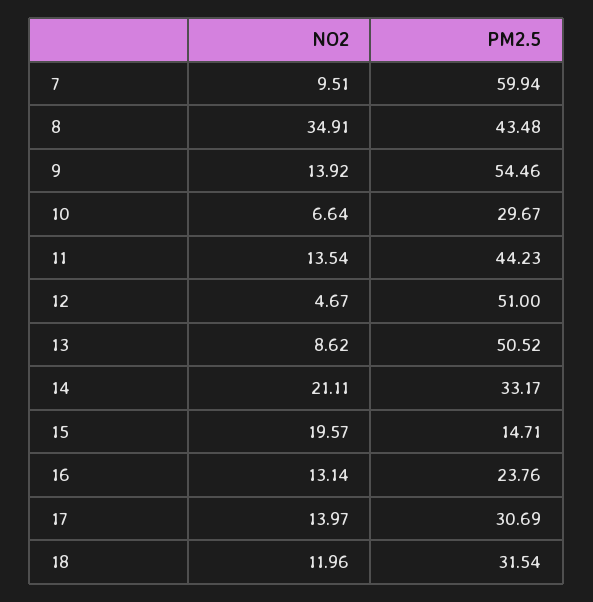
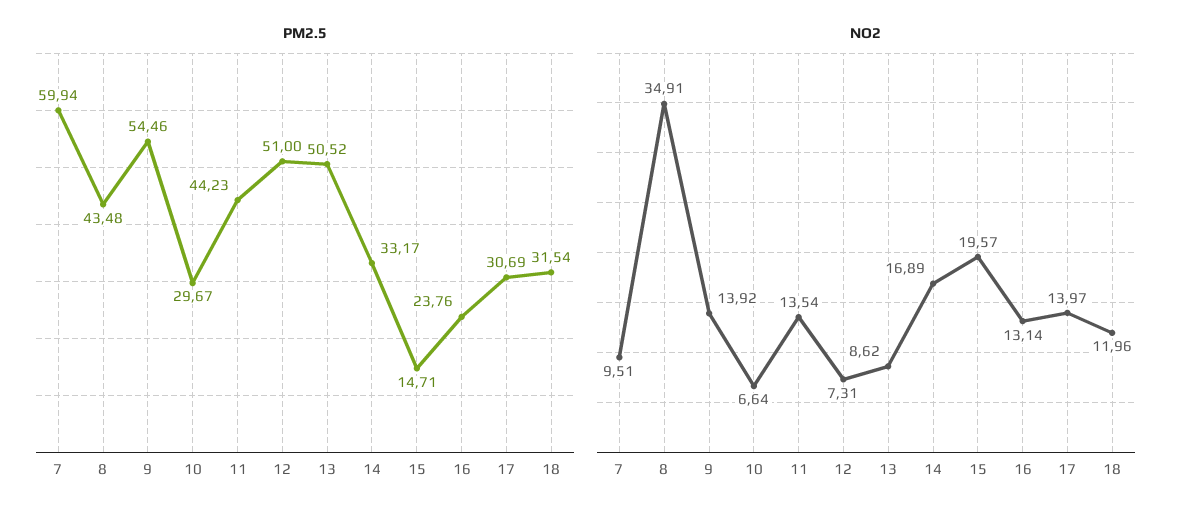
NO2, 12: 4.67 -> 7.31
NO2, 14: 21.11 -> 16.89

